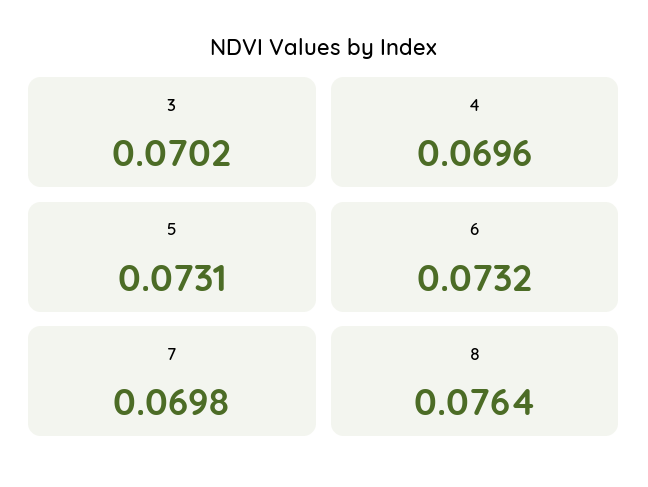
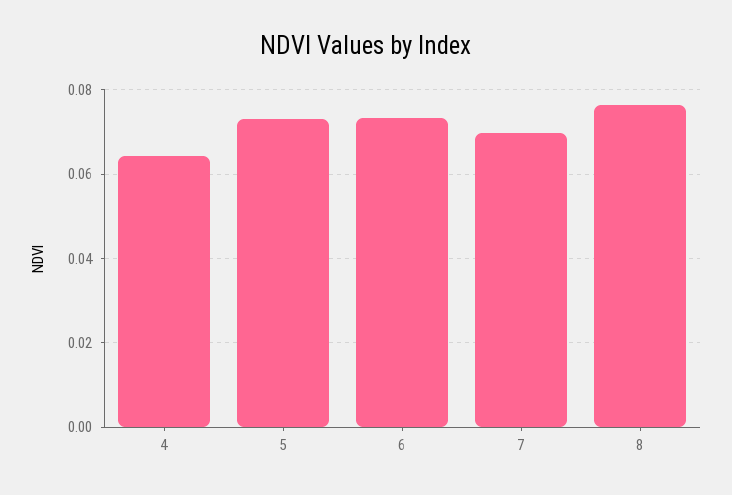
3: 0.0702 -> none
4: 0.0696 -> 0.064

